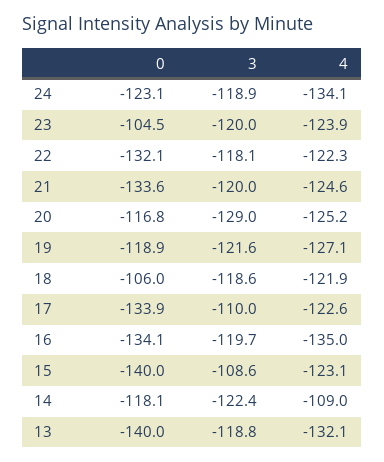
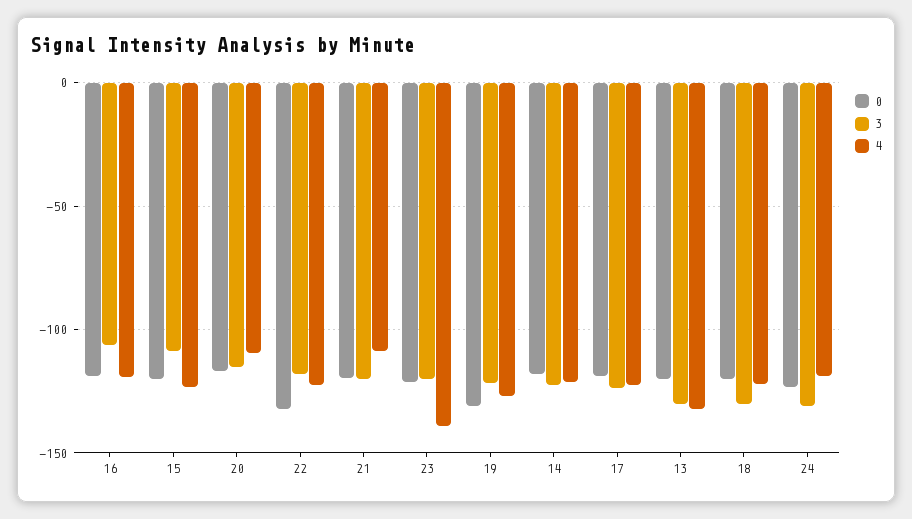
3, 24: -118.9 -> -130
4, 24: -134.1 -> -120
0, 23: -104.5 -> -120
4, 23: -123.9 -> -140
0, 21: -133.6 -> -120
4, 21: -124.6 -> -110
3, 20: -129 -> -115
4, 20: -125.2 -> -110
0, 19: -118.9 -> -130
0, 18: -106 -> -120
3, 18: -118.6 -> -130
0, 17: -133.9 -> -120
3, 17: -110 -> -125
0, 16: -134.1 -> -120
3, 16: -119.7 -> -105
4, 16: -135 -> -120
0, 15: -140 -> -120
4, 14: -109 -> -120
0, 13: -140 -> -120
3, 13: -118.8 -> -130

